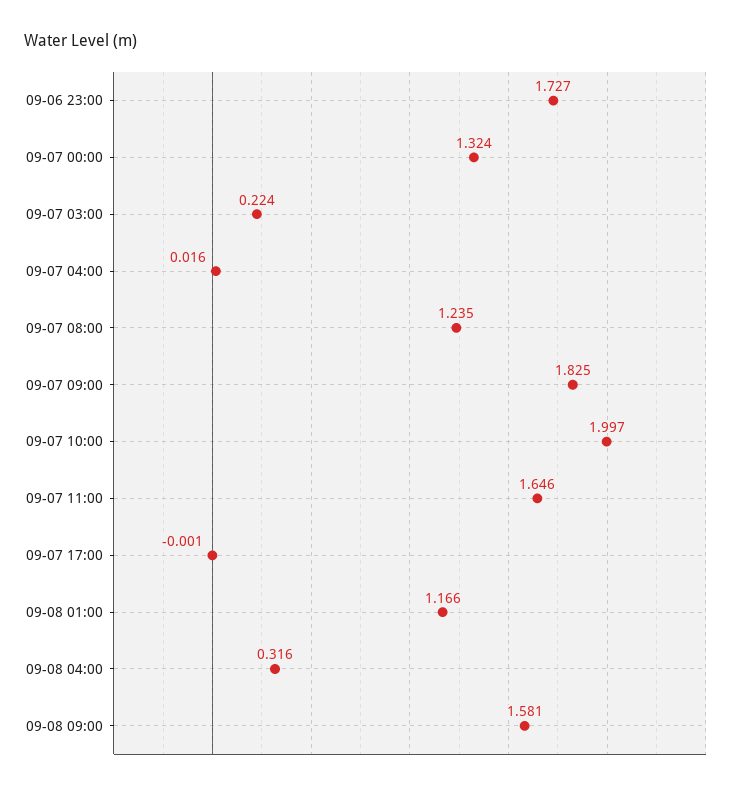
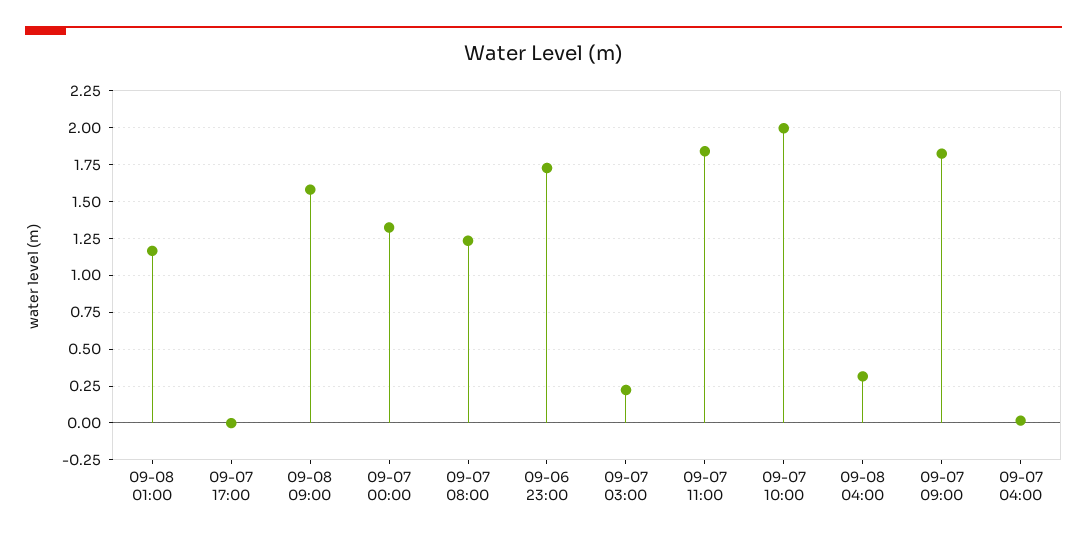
09-07 11:00: 1.646 -> 1.85

